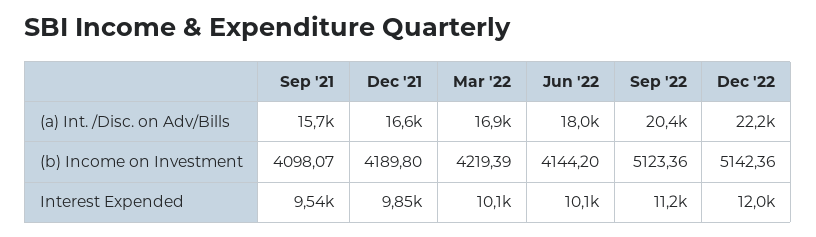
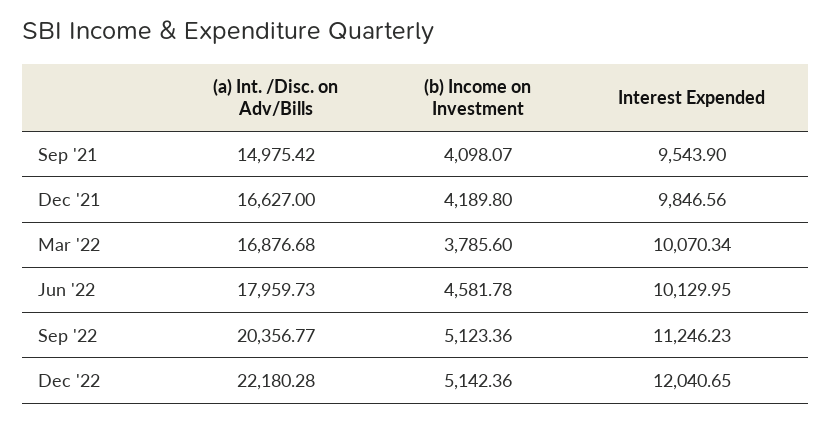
Sep '21, (a) Int. /Disc. on Adv/Bills: 15700 -> 14975.42
Mar '22, (b) Income on Investment: 4219.39 -> 3785.6
Jun '22, (b) Income on Investment: 4144.2 -> 4581.78

